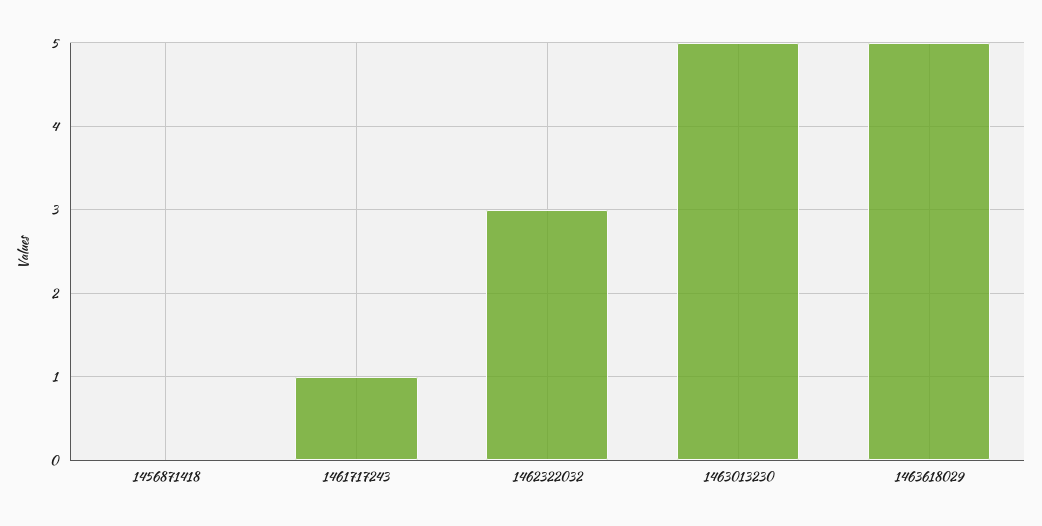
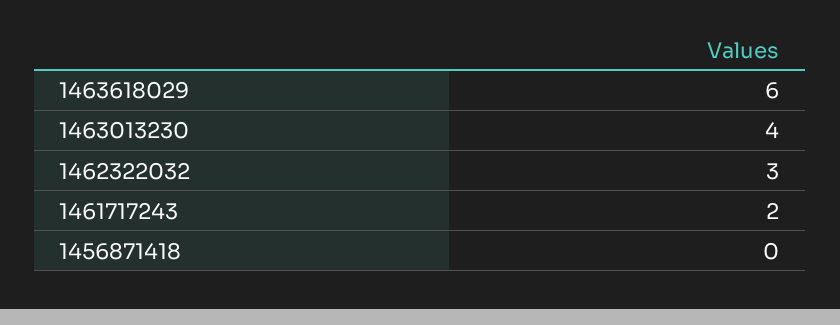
1461717243: 1 -> 2
1463013230: 5 -> 4
1463618029: 5 -> 6

